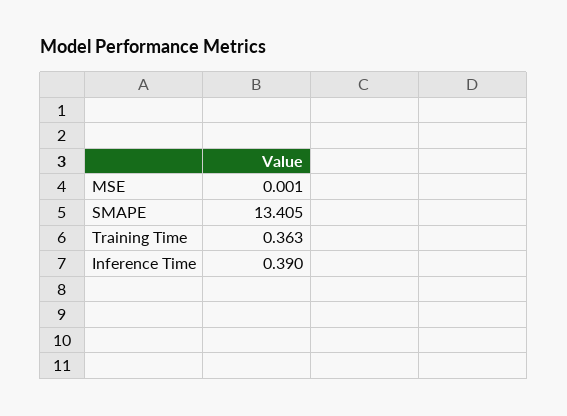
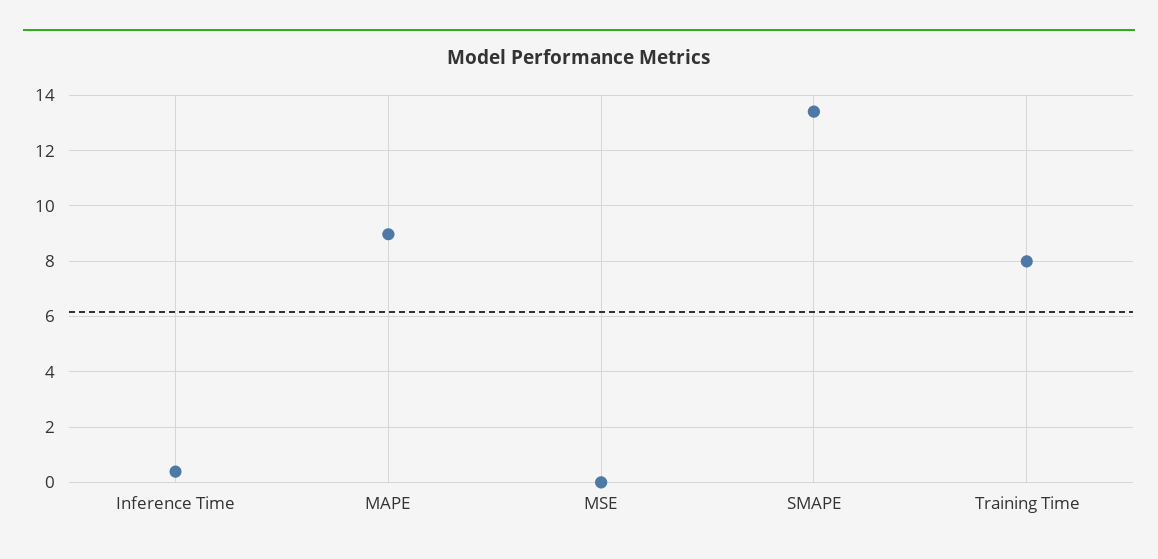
Training Time: 0.363 -> 8
MAPE: none -> 9

